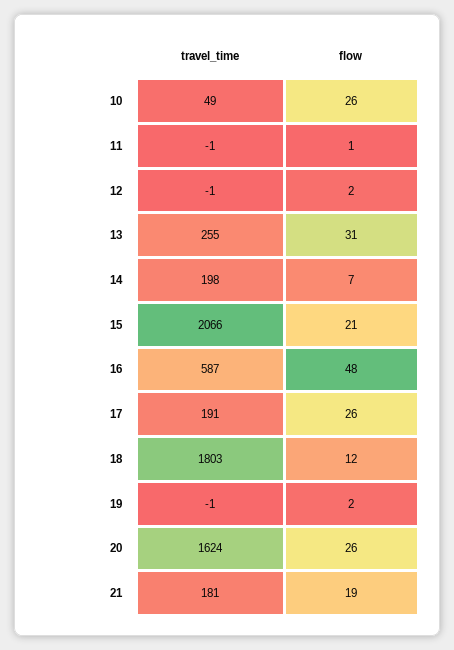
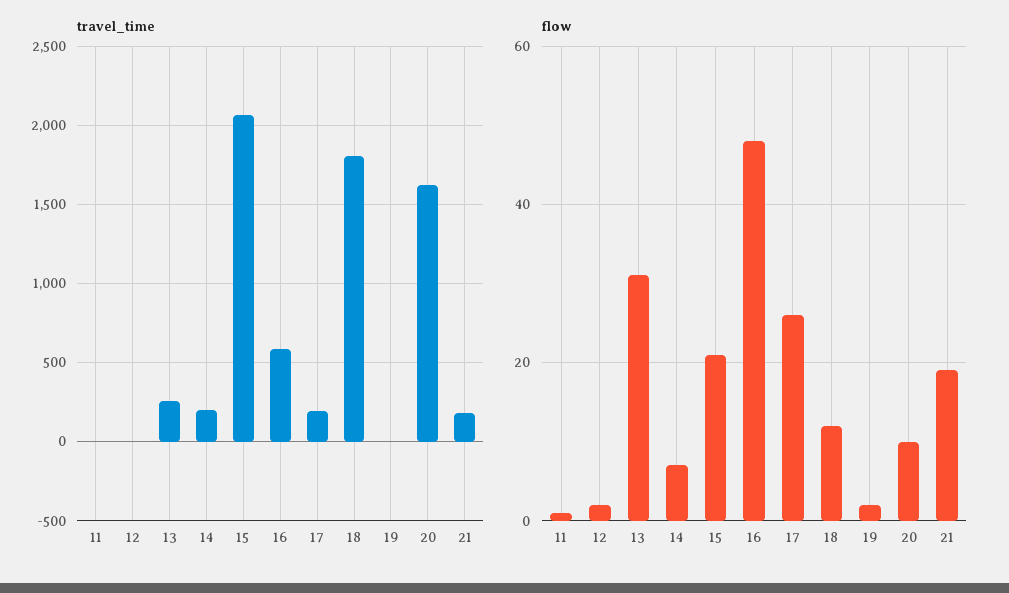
travel_time, 10: 49 -> none
flow, 10: 26 -> none
flow, 20: 26 -> 10

